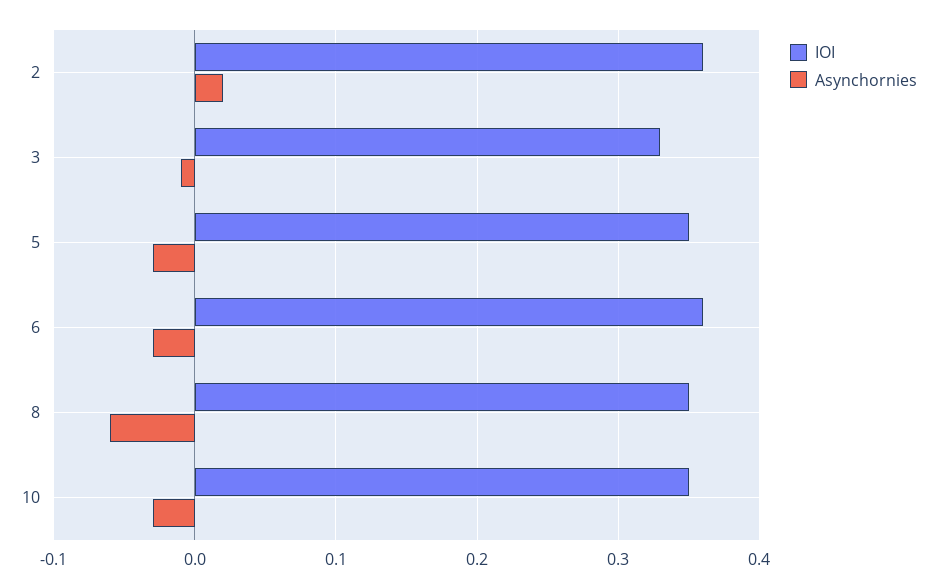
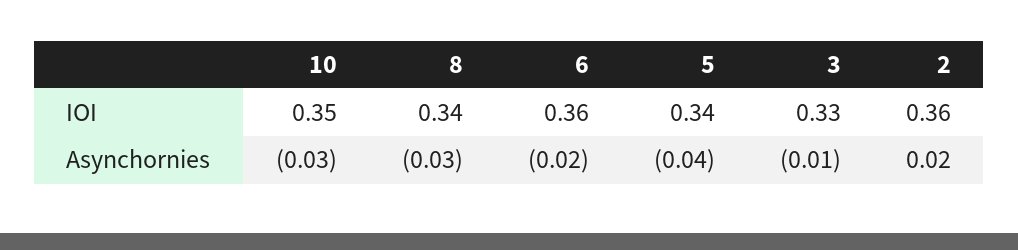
IOI, 5: 0.35 -> 0.34
Asynchornies, 5: -0.03 -> -0.04
Asynchornies, 6: -0.03 -> -0.02
IOI, 8: 0.35 -> 0.34
Asynchornies, 8: -0.06 -> -0.03

